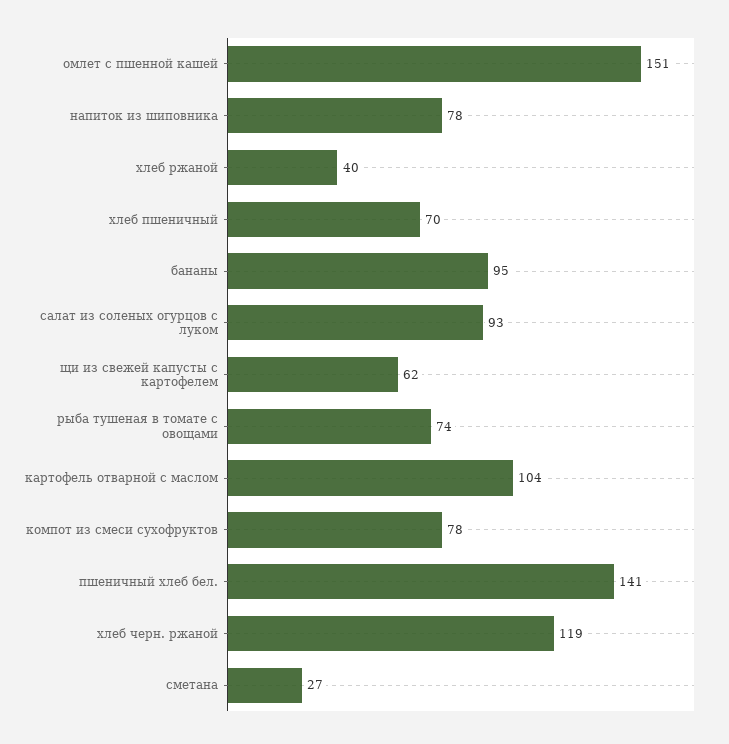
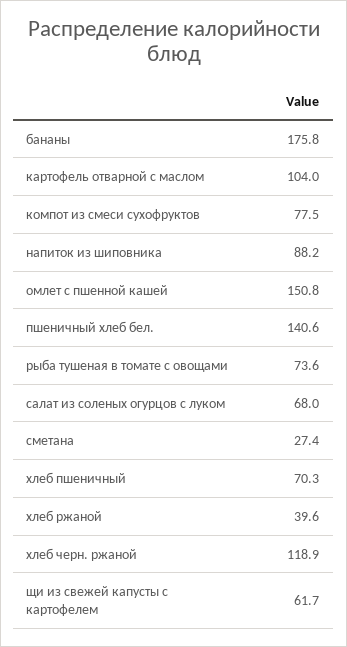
напиток из шиповника: 78 -> 88.2
бананы: 95 -> 175.8
салат из соленых огурцов с луком: 93 -> 68

